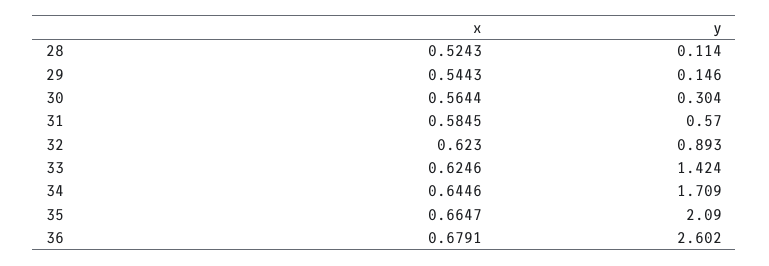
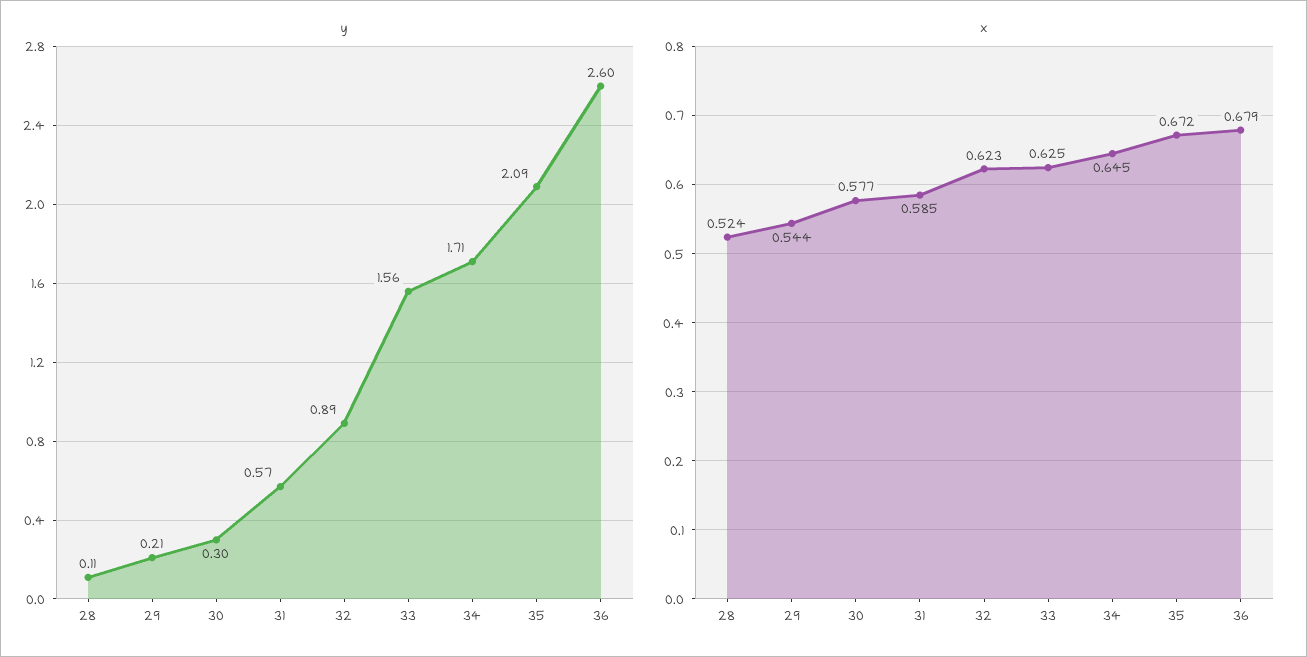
y, 29: 0.146 -> 0.21
x, 30: 0.5644 -> 0.577
y, 33: 1.424 -> 1.56
x, 35: 0.6647 -> 0.672

